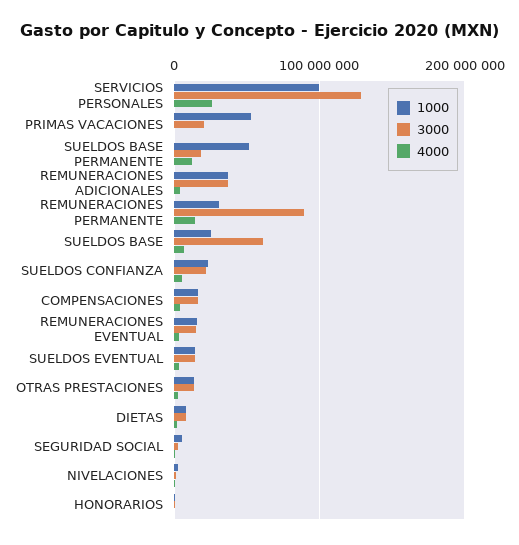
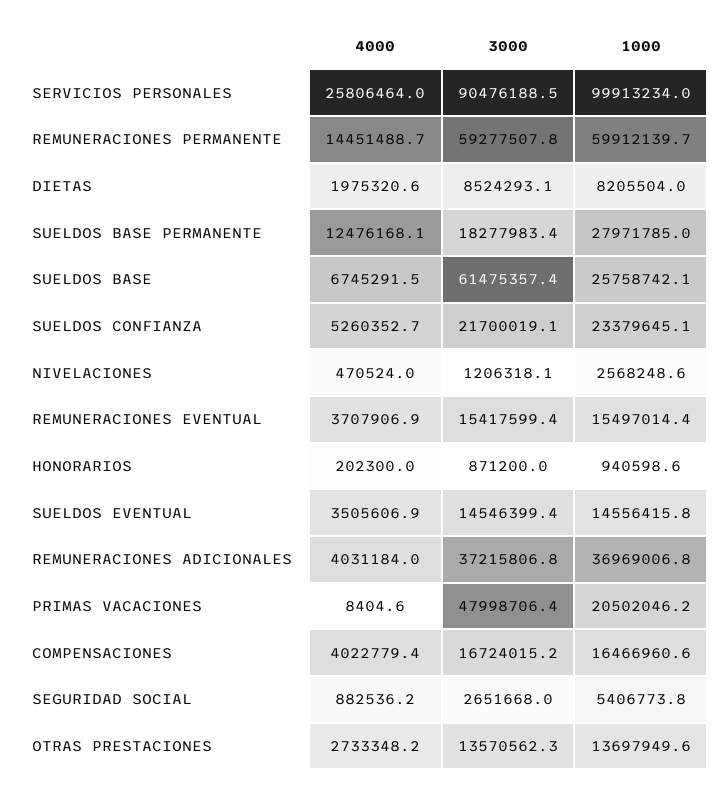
3000, SERVICIOS PERSONALES: 130000000 -> 90476188.5
1000, PRIMAS VACACIONES: 50000000 -> 20502046.2
3000, PRIMAS VACACIONES: 20000000 -> 47998706.4
1000, SUELDOS BASE PERMANENTE: 50000000 -> 27971785
1000, REMUNERACIONES PERMANENTE: 30000000 -> 59912139.7
3000, REMUNERACIONES PERMANENTE: 90000000 -> 59277507.8

